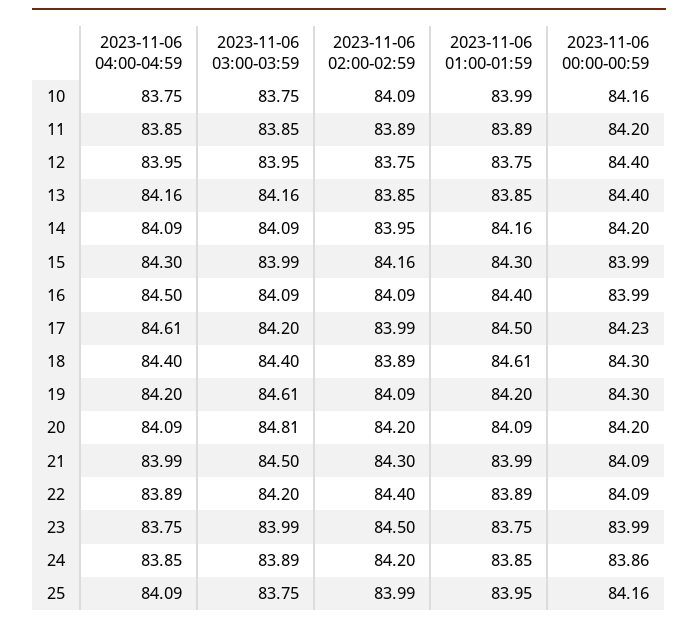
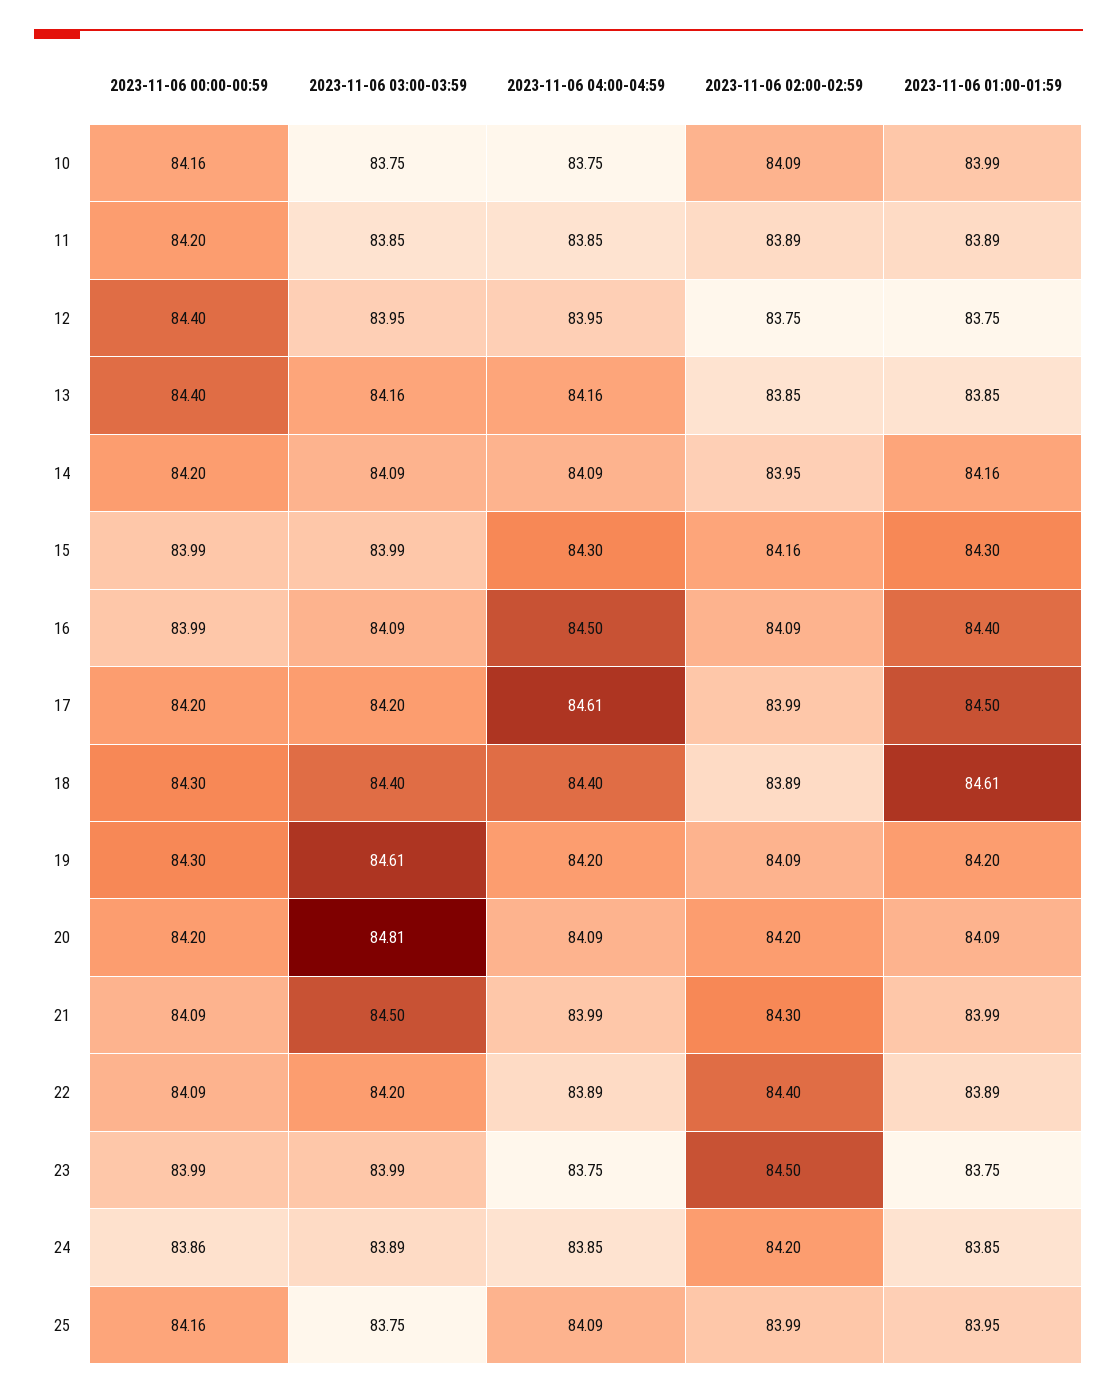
2023-11-06 00:00-00:59, 17: 84.23 -> 84.2

